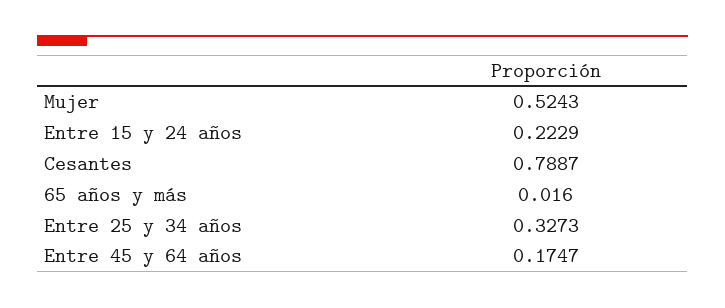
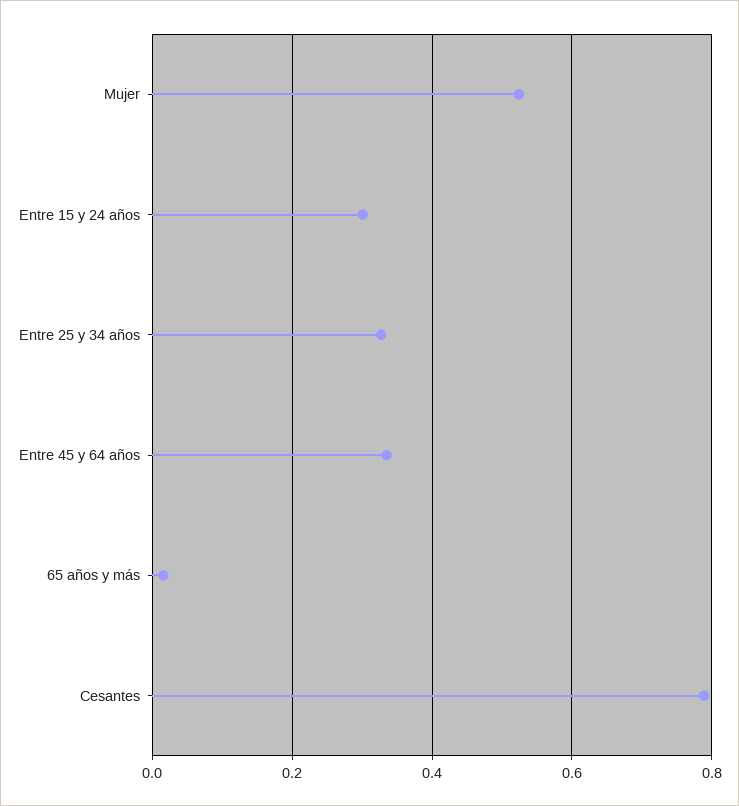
Entre 15 y 24 años: 0.2229 -> 0.3
Entre 45 y 64 años: 0.1747 -> 0.34

